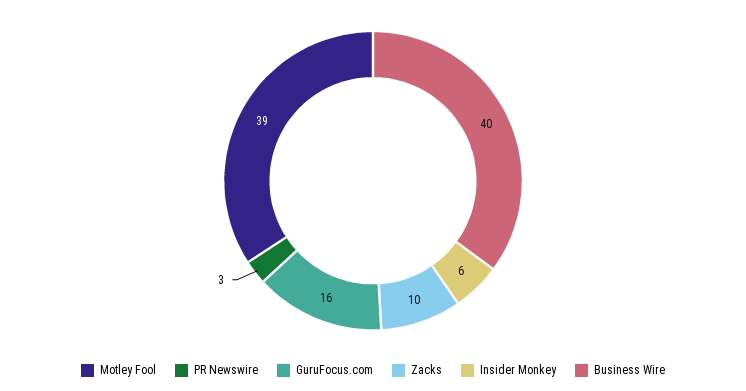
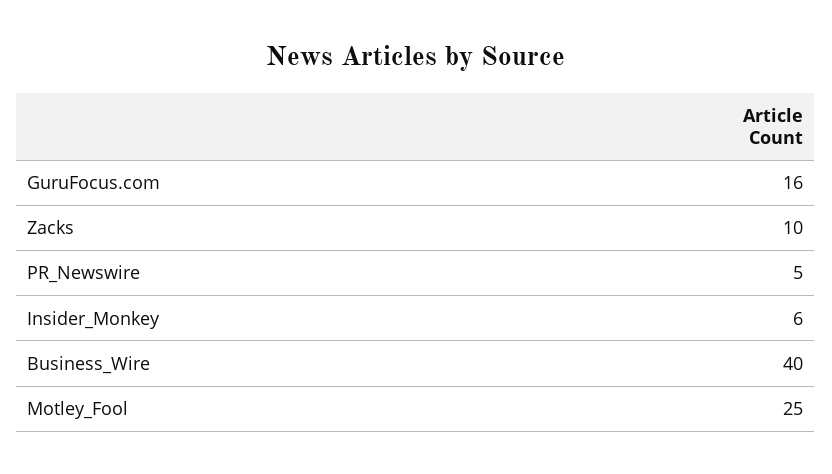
Motley Fool: 39 -> 25
PR Newswire: 3 -> 5

